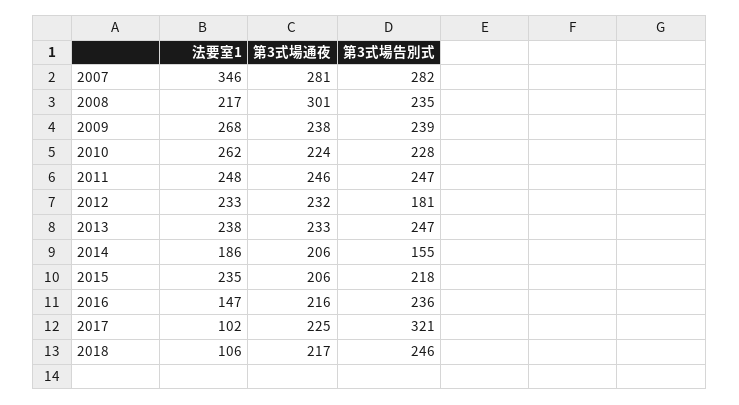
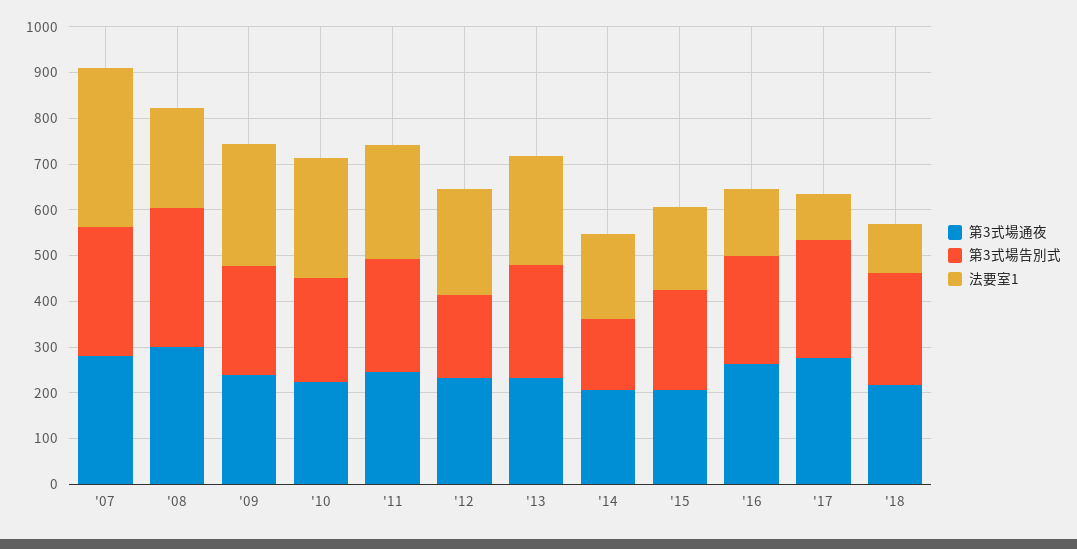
第3式場告別式, 2008: 235 -> 300
法要室1, 2015: 235 -> 180
第3式場通夜, 2016: 216 -> 260
第3式場通夜, 2017: 225 -> 280
第3式場告別式, 2017: 321 -> 260

